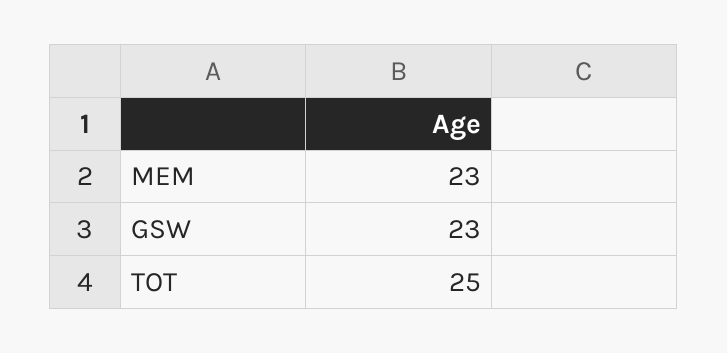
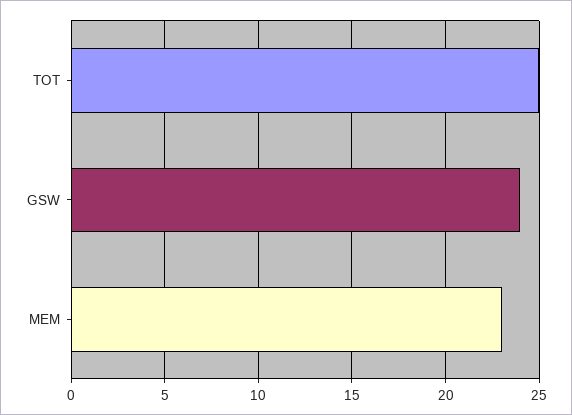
GSW: 23 -> 24

